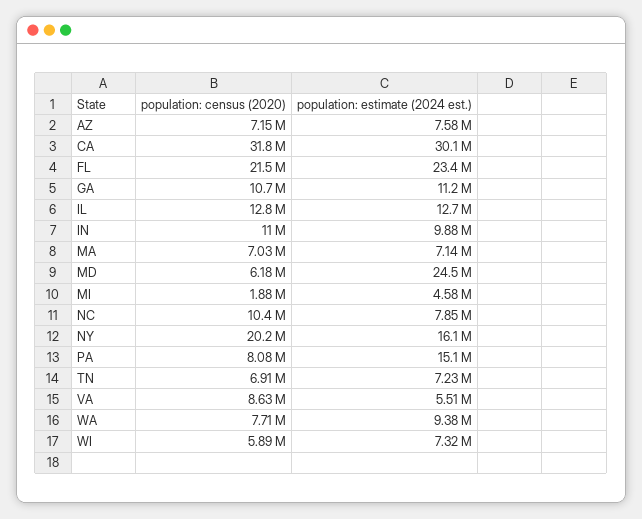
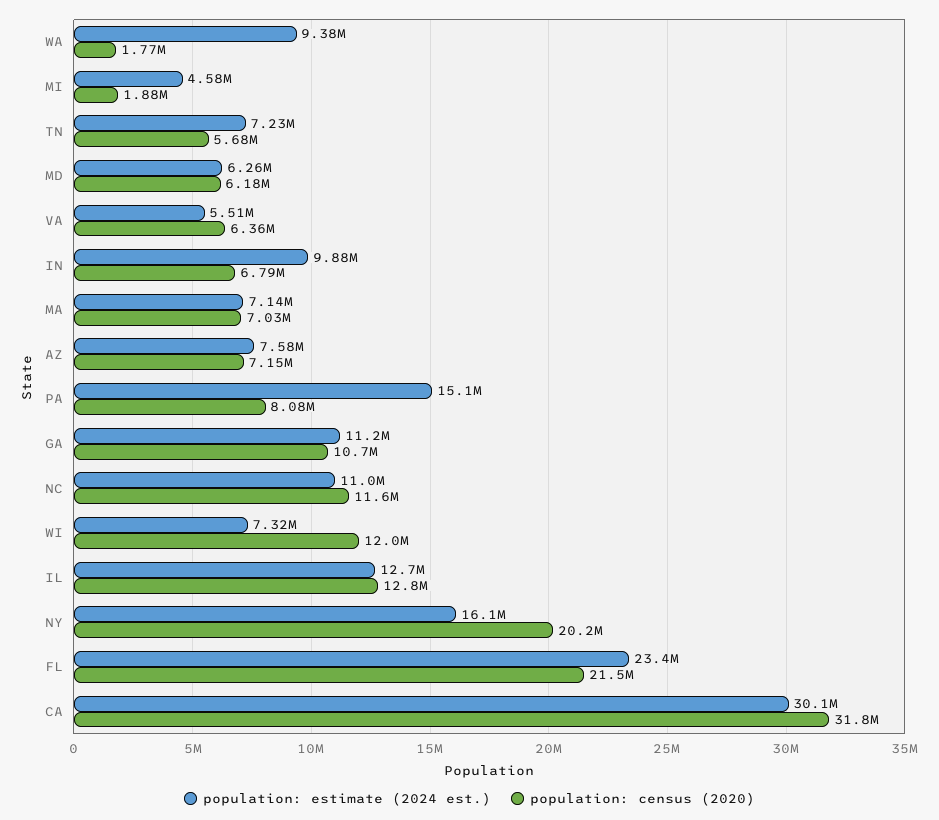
population: census (2020), IN: 11000000 -> 6790000
population: estimate (2024 est.), MD: 24500000 -> 6260000
population: census (2020), NC: 10400000 -> 11600000
population: estimate (2024 est.), NC: 7850000 -> 11000000
population: census (2020), TN: 6910000 -> 5680000
population: census (2020), VA: 8630000 -> 6360000
population: census (2020), WA: 7710000 -> 1770000
population: census (2020), WI: 5890000 -> 12000000

